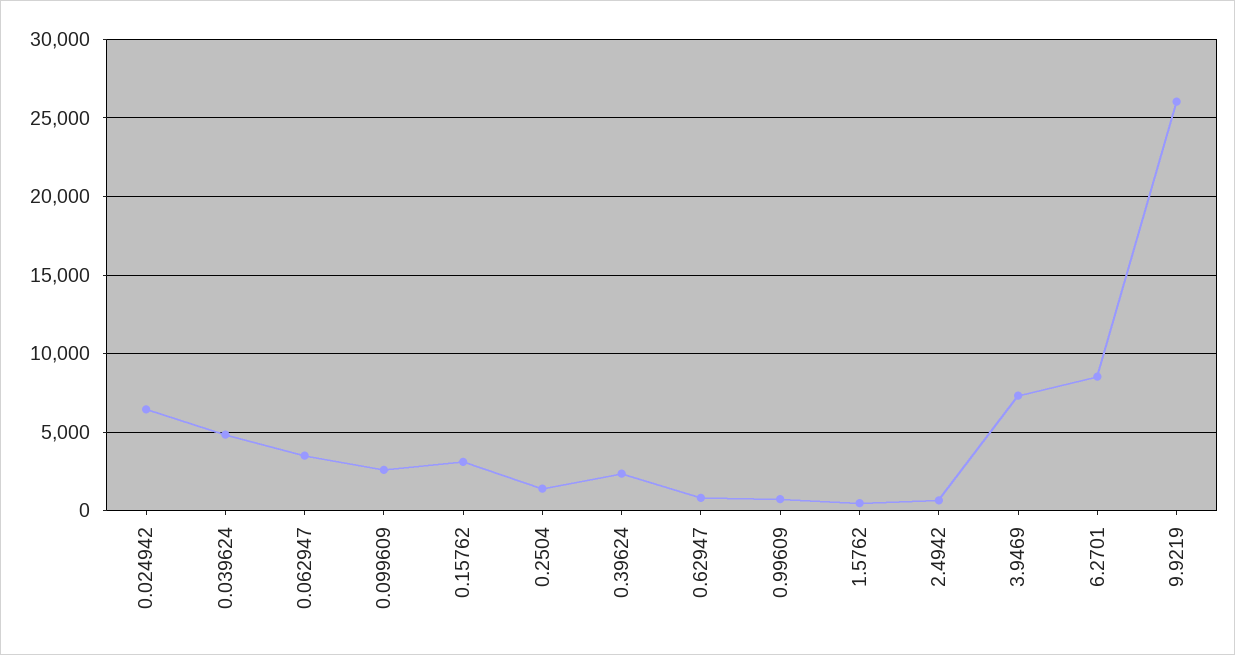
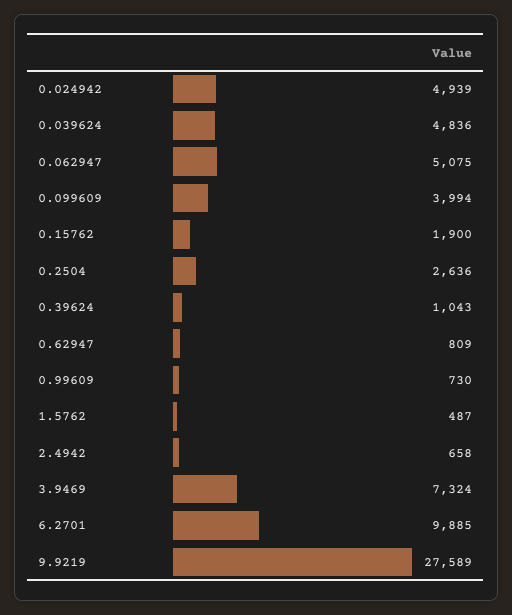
0.024942: 6500 -> 4939
0.062947: 3500 -> 5075
0.099609: 2500 -> 3994
0.15762: 3000 -> 1900
0.2504: 1500 -> 2636
0.39624: 2500 -> 1043
6.2701: 8500 -> 9885
9.9219: 26000 -> 27589

